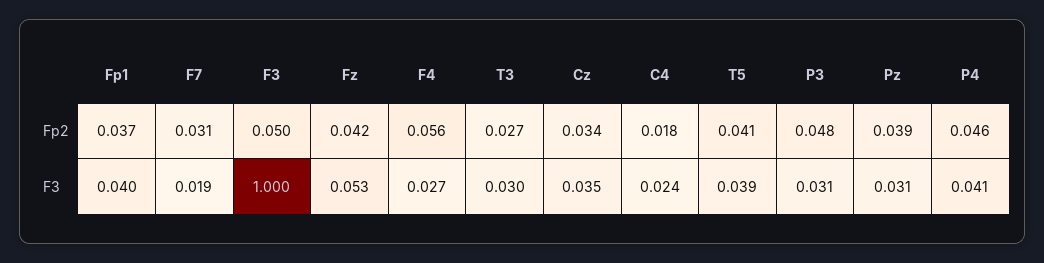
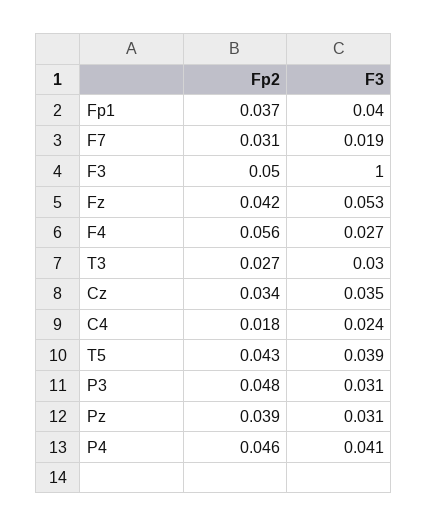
T5, Fp2: 0.041 -> 0.043

